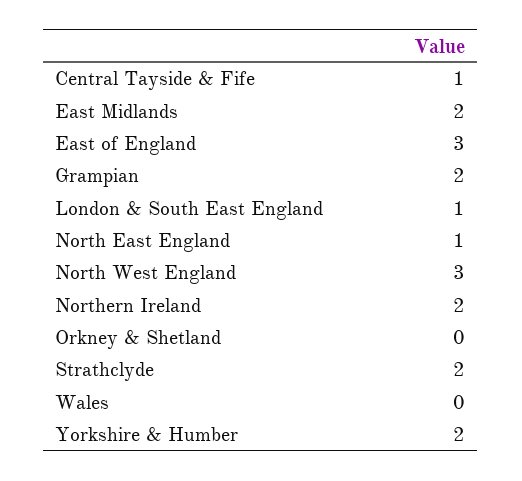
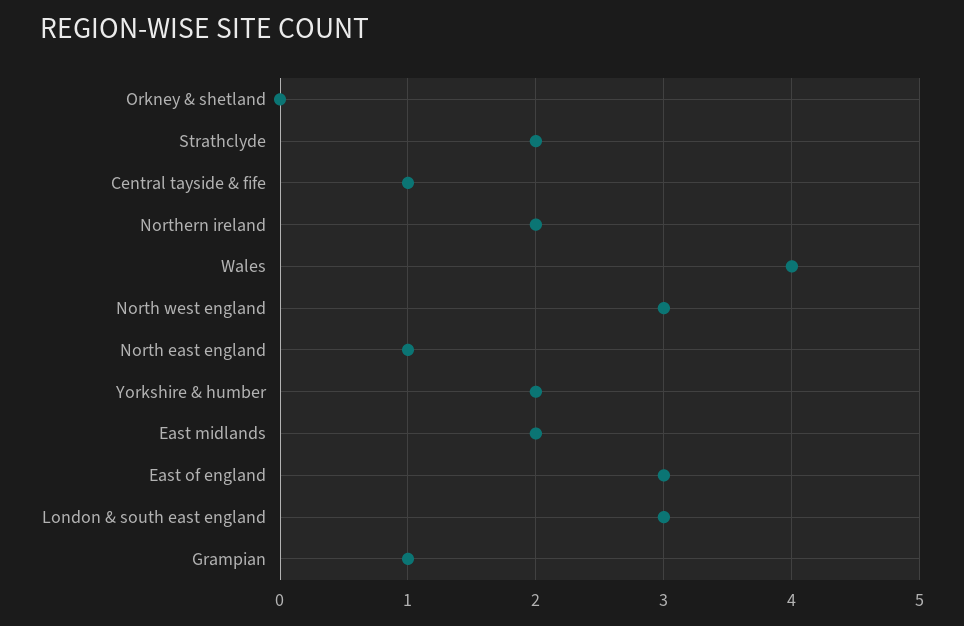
Grampian: 2 -> 1
London & South East England: 1 -> 3
Wales: 0 -> 4

